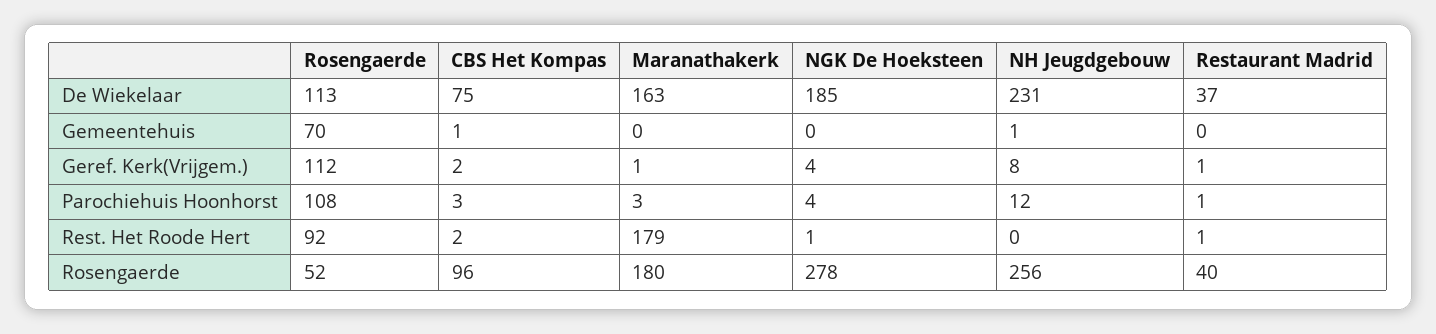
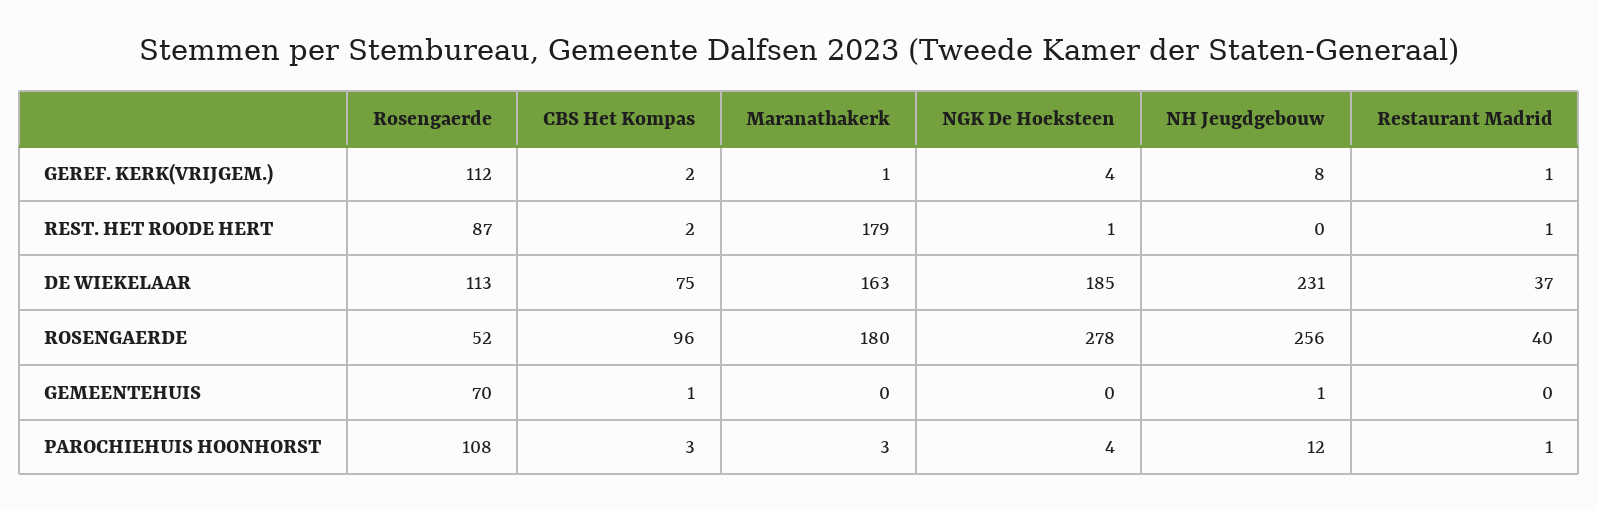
Rosengaerde, Rest. Het Roode Hert: 92 -> 87

